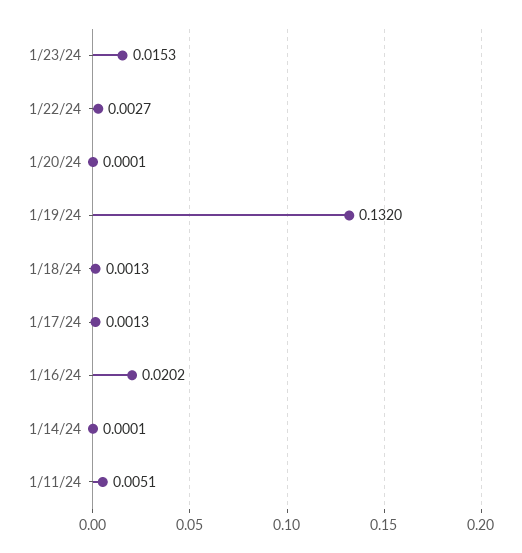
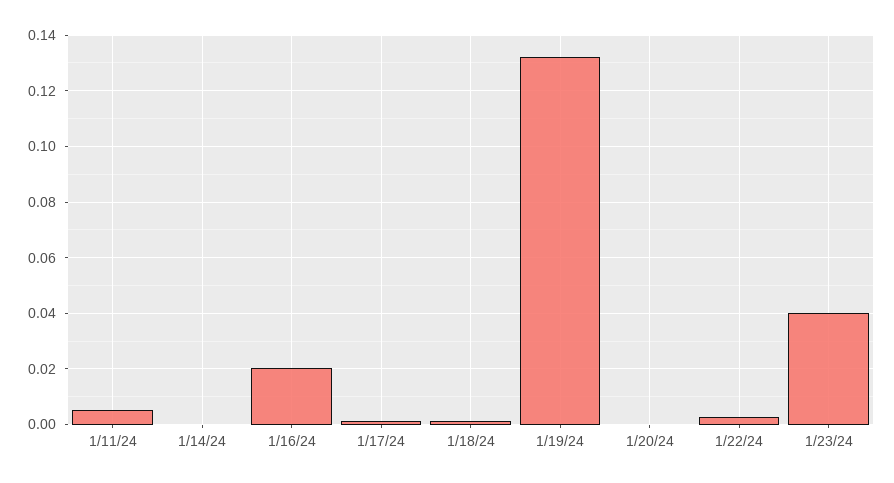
1/23/24: 0.0153 -> 0.04

